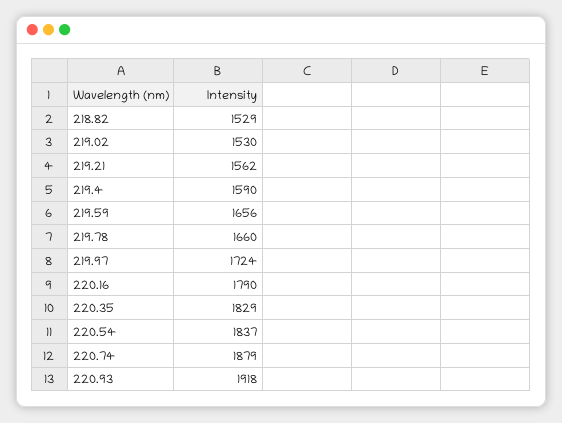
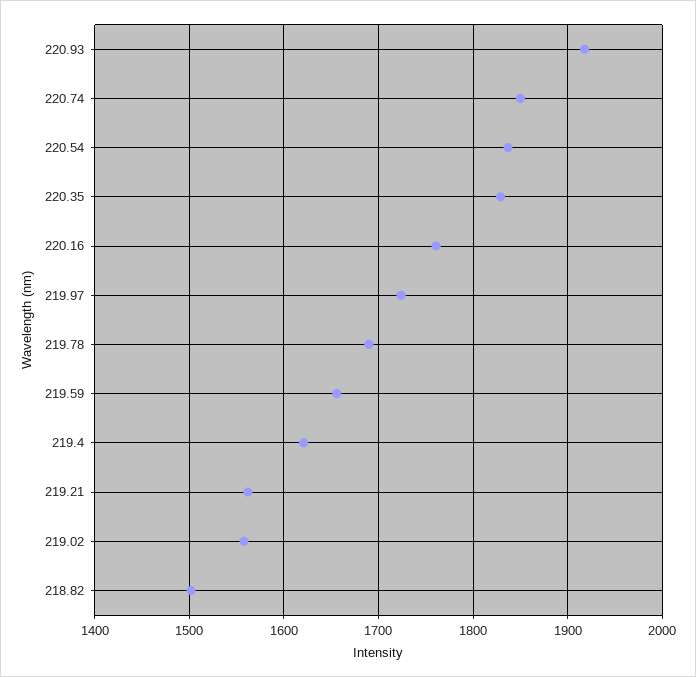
218.82: 1529 -> 1500
219.02: 1530 -> 1560
219.4: 1590 -> 1620
219.78: 1660 -> 1690
220.16: 1790 -> 1760
220.74: 1879 -> 1850

